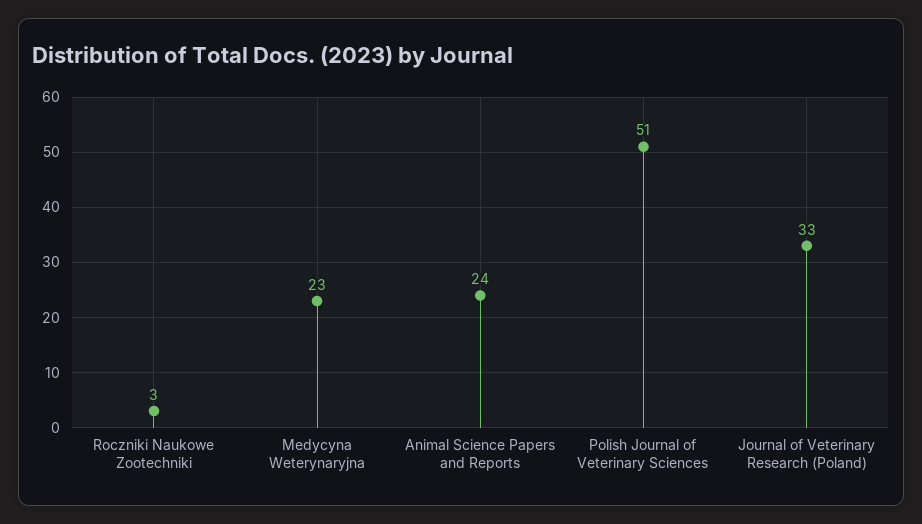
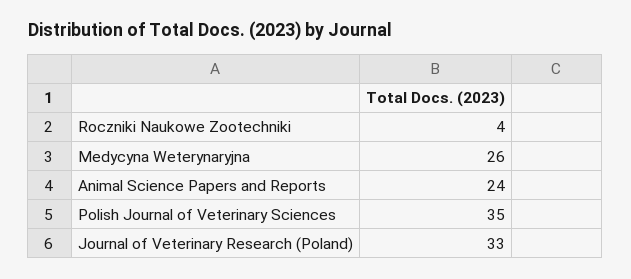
Roczniki Naukowe Zootechniki: 3 -> 4
Medycyna Weterynaryjna: 23 -> 26
Polish Journal of Veterinary Sciences: 51 -> 35

